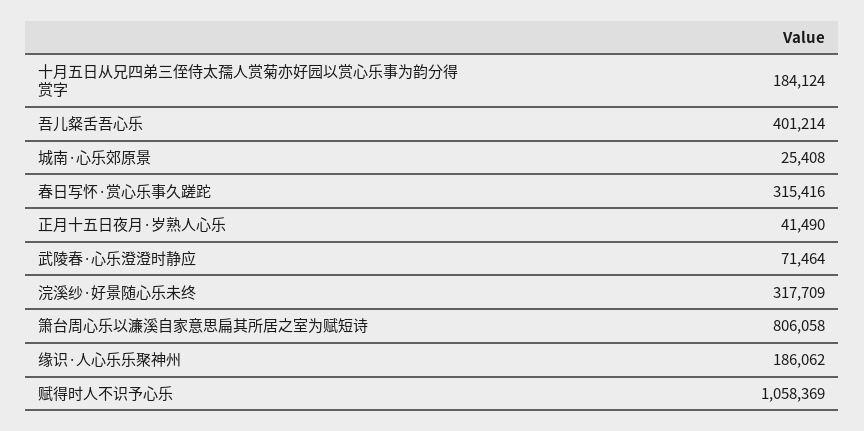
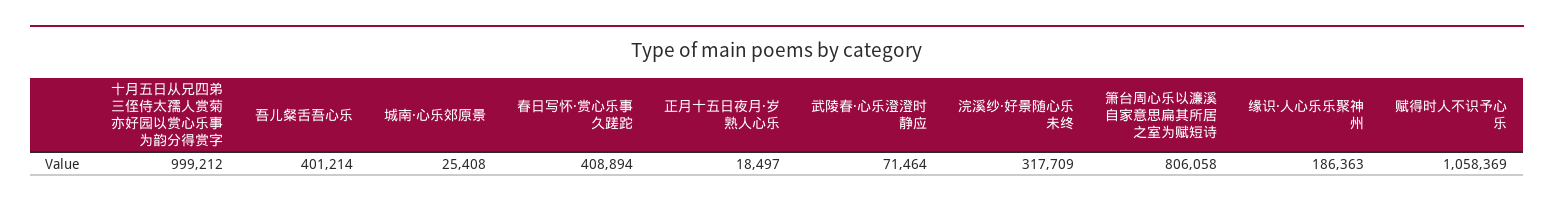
十月五日从兄四弟三侄侍太孺人赏菊亦好园以赏心乐事为韵分得赏字: 184124 -> 999212
春日写怀·赏心乐事久蹉跎: 315416 -> 408894
正月十五日夜月·岁熟人心乐: 41490 -> 18497
缘识·人心乐乐聚神州: 186062 -> 186363

